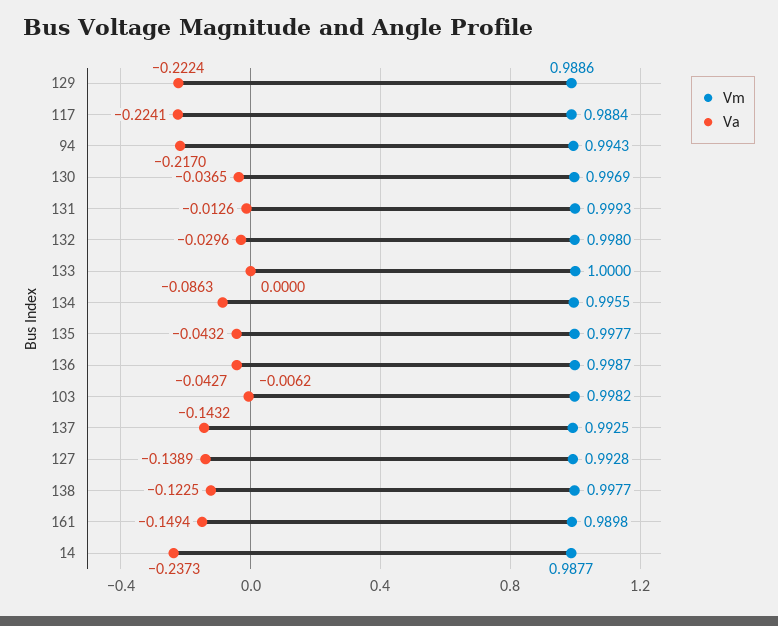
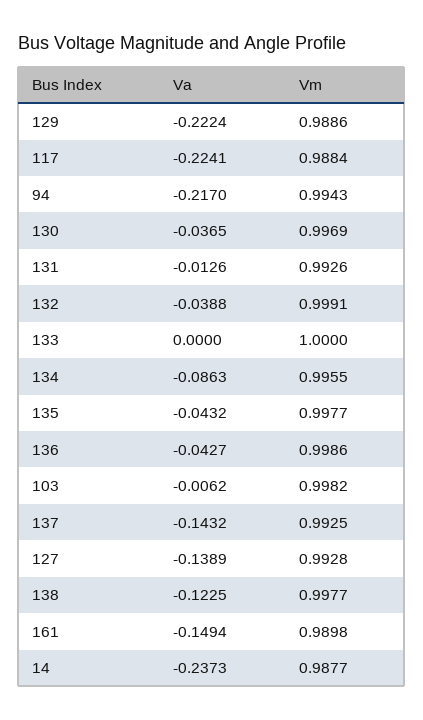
Vm, 131: 0.9993 -> 0.9926
Vm, 132: 0.998 -> 0.9991
Va, 132: -0.0296 -> -0.0388
Vm, 136: 0.9987 -> 0.9986

